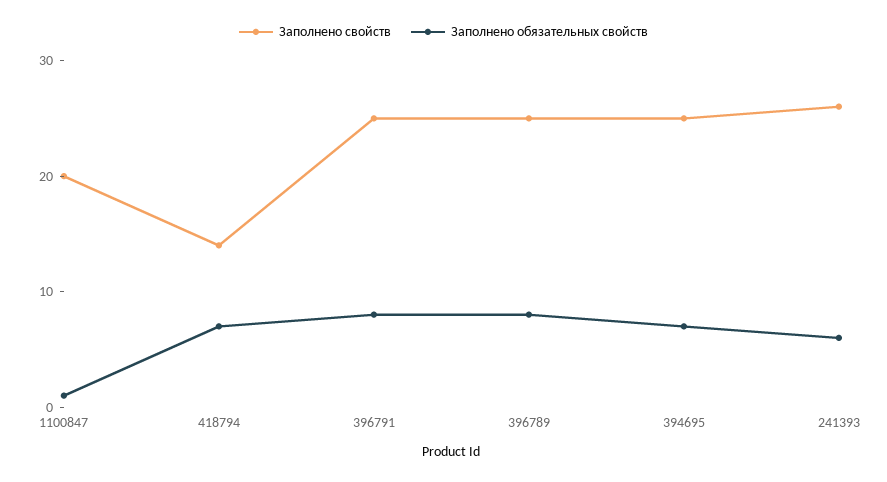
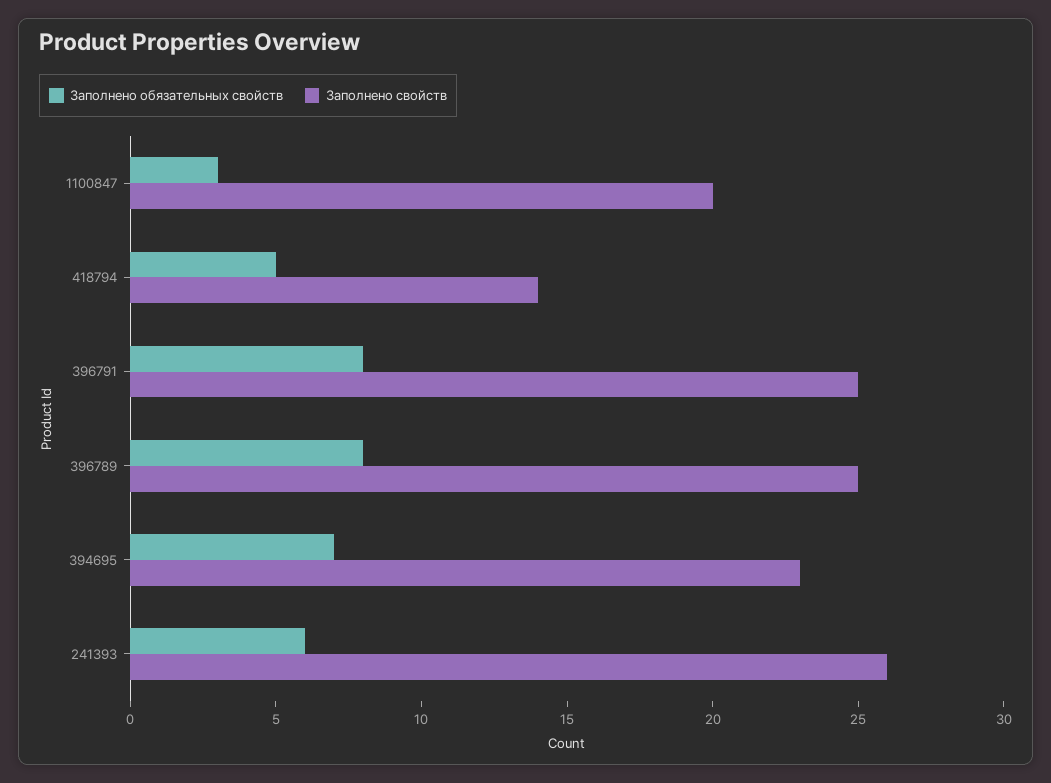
Заполнено обязательных свойств, 1100847: 1 -> 3
Заполнено обязательных свойств, 418794: 7 -> 5
Заполнено свойств, 394695: 25 -> 23

